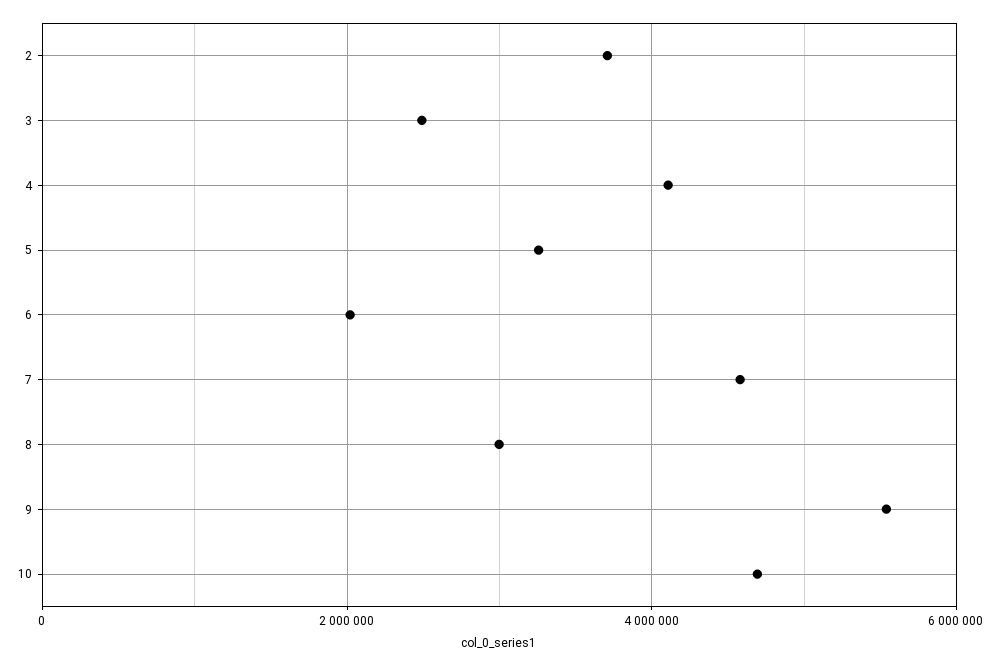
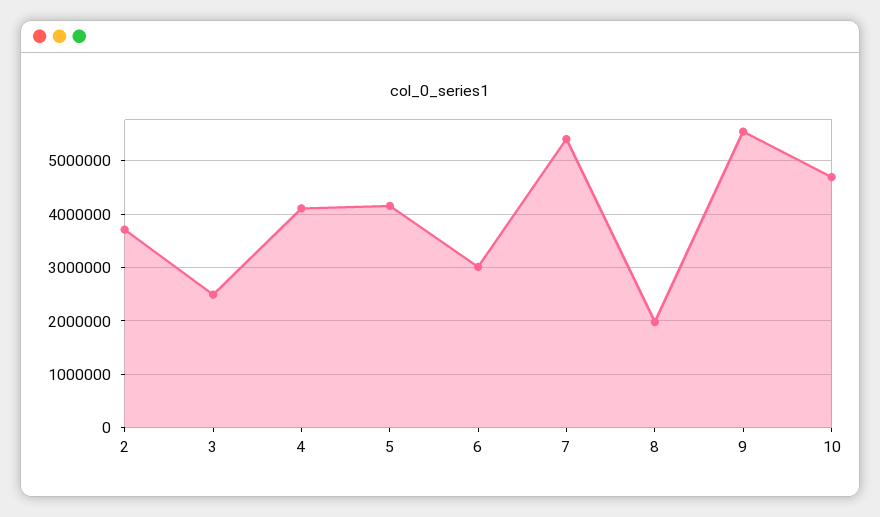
5: 3200000 -> 4200000
6: 2000000 -> 3000000
7: 4600000 -> 5400000
8: 3000000 -> 2000000

